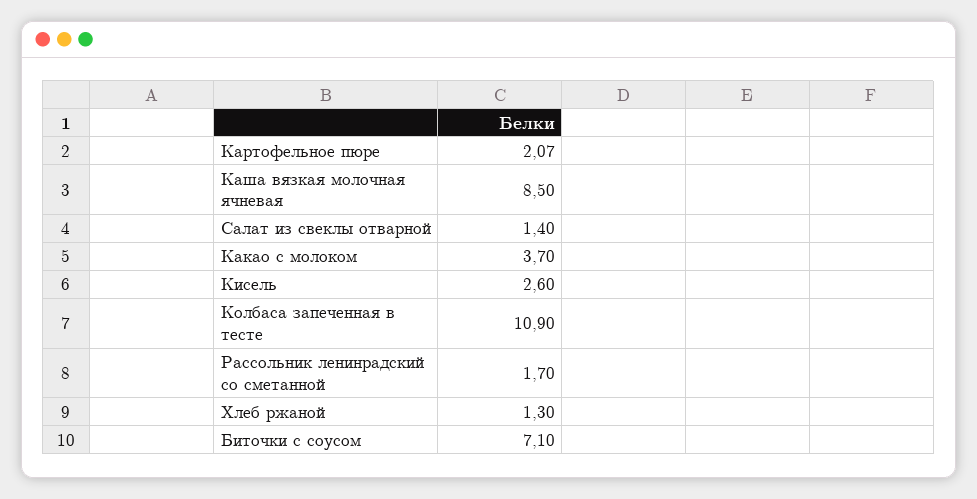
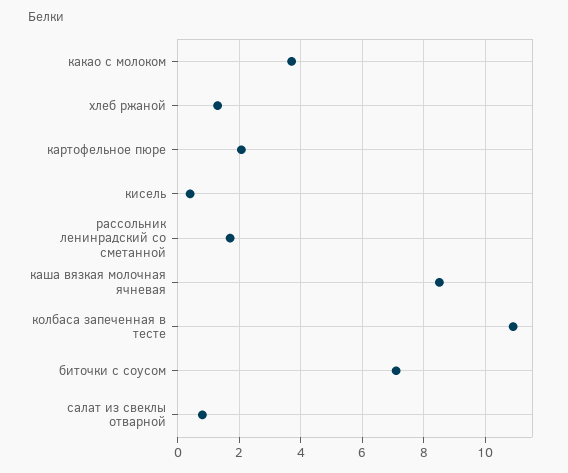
Салат из свеклы отварной: 1.4 -> 0.8
Кисель: 2.6 -> 0.4

